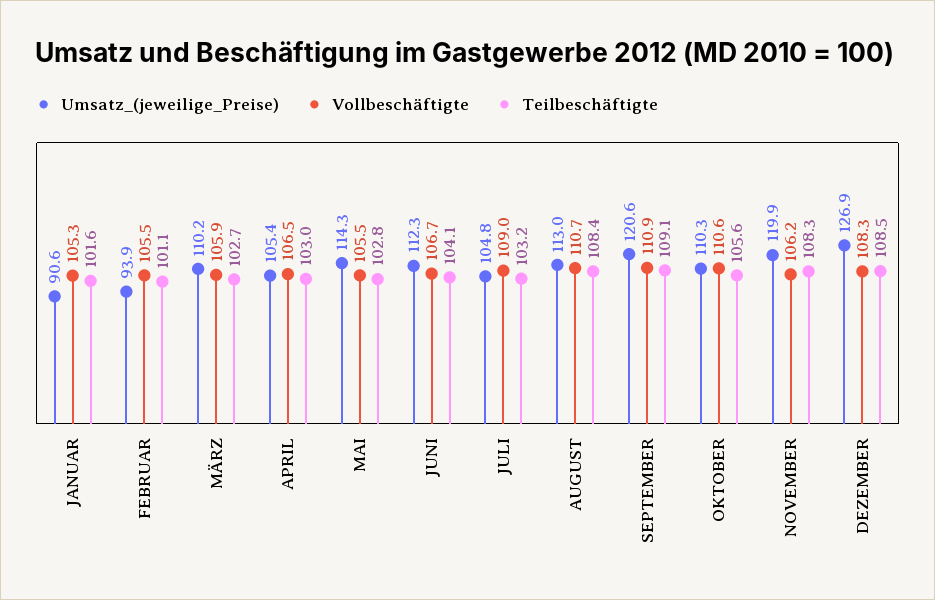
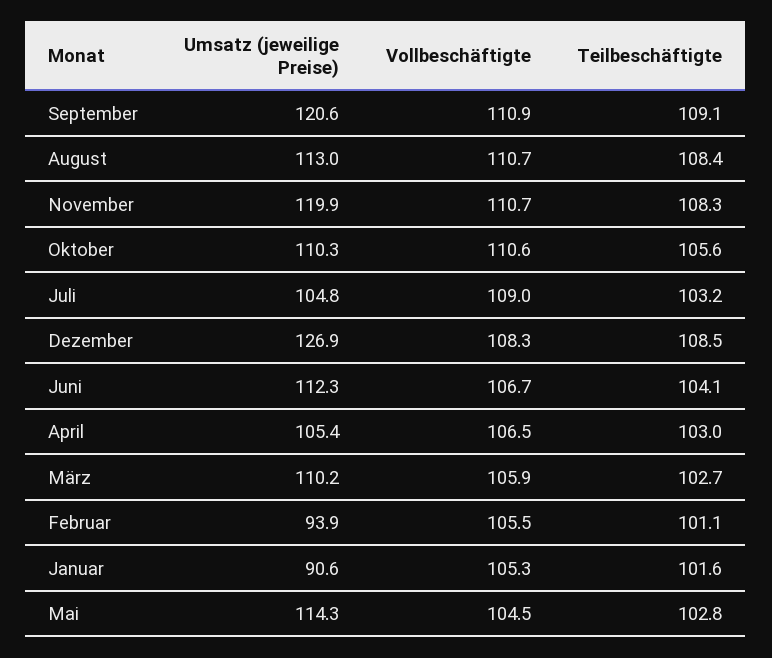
Vollbeschäftigte, MAI: 105.5 -> 104.5
Vollbeschäftigte, NOVEMBER: 106.2 -> 110.7

